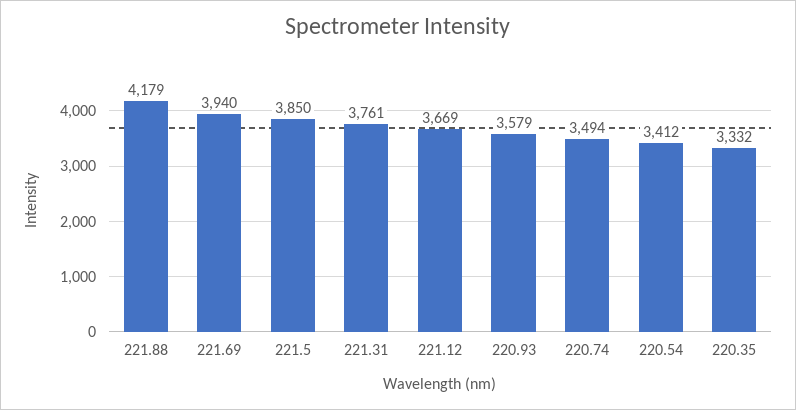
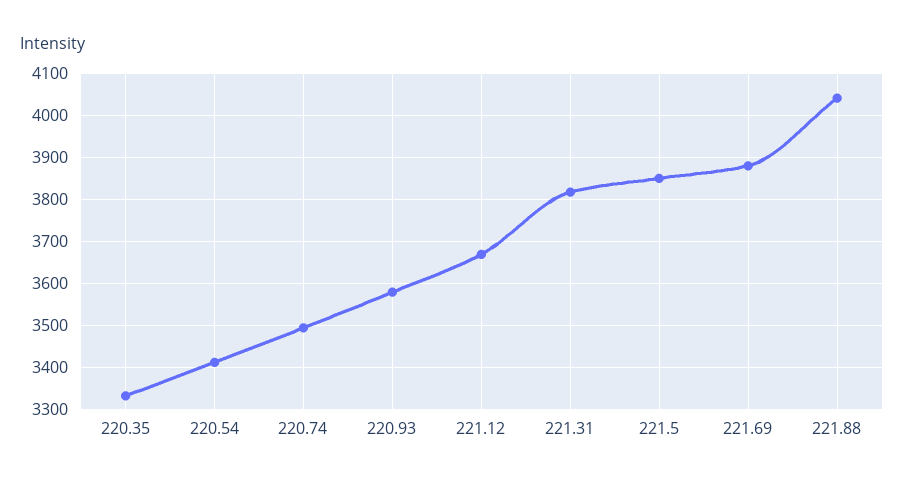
221.88: 4179 -> 4040
221.69: 3940 -> 3880
221.31: 3761 -> 3820

